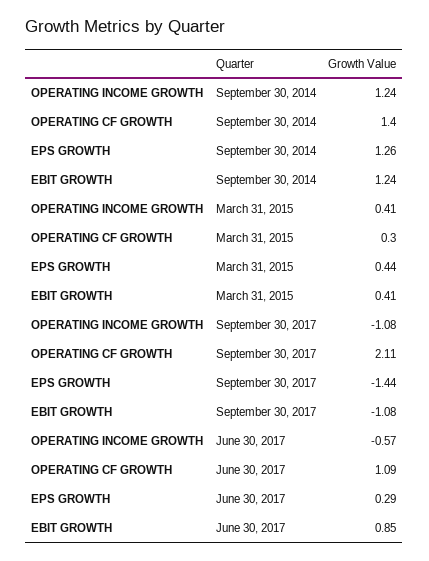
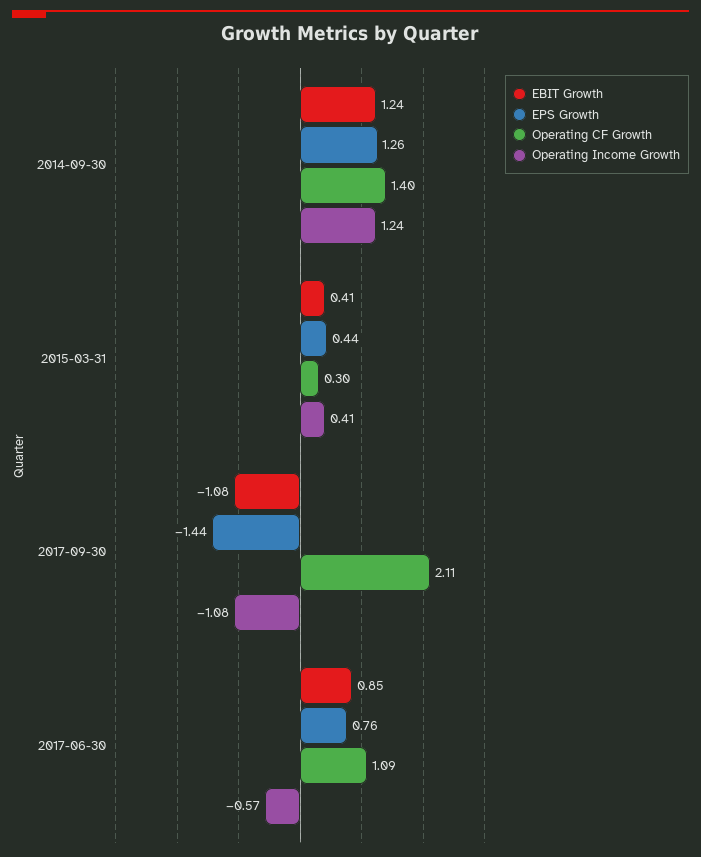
EPS GROWTH, June 30, 2017: 0.29 -> 0.76

